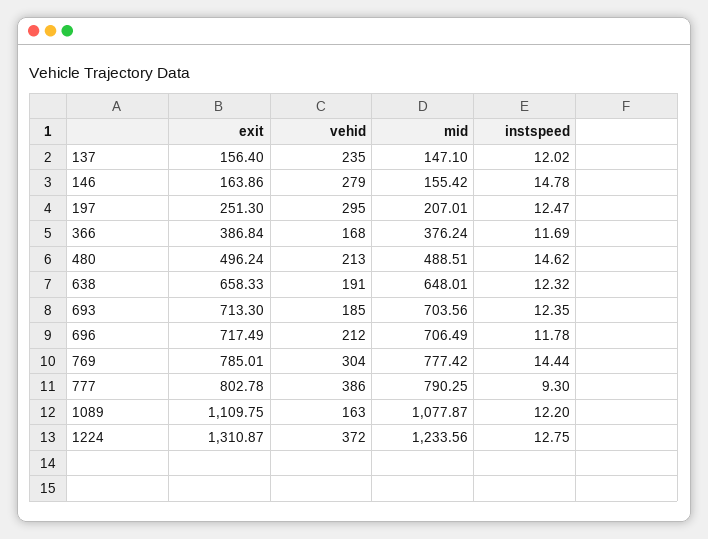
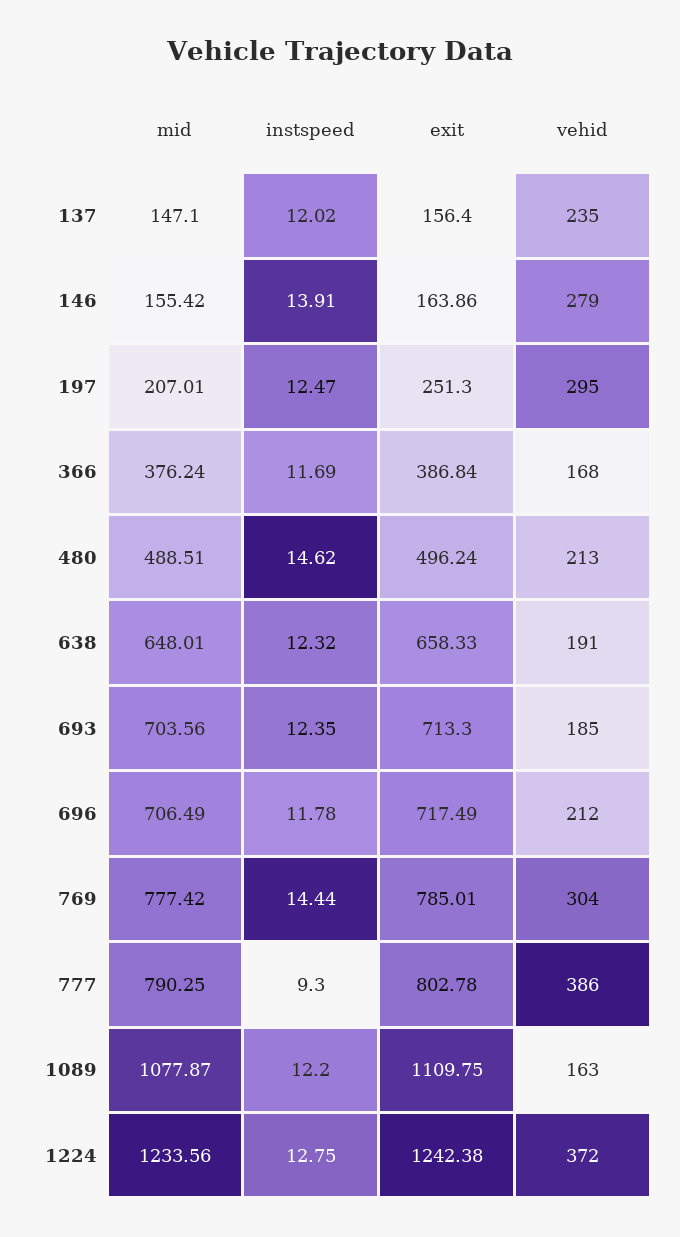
instspeed, 146: 14.78 -> 13.91
exit, 1224: 1310.87 -> 1242.38

